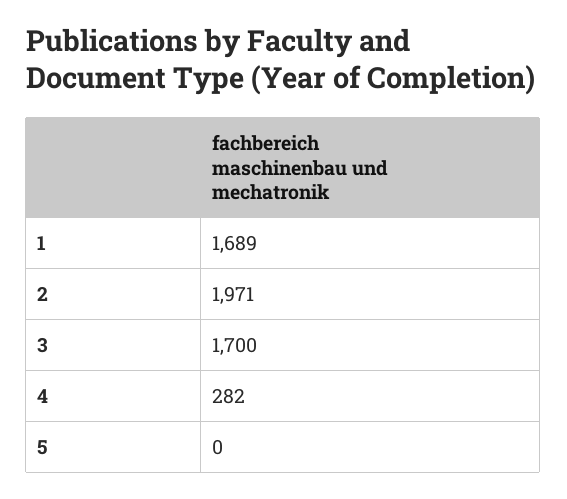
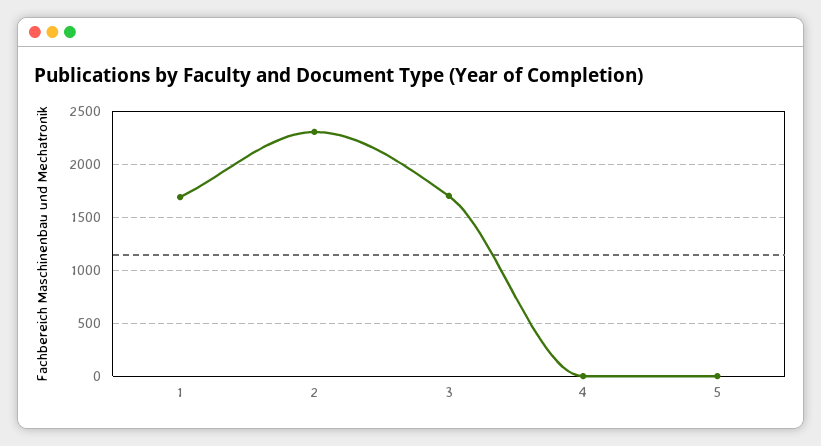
2: 1971 -> 2300
4: 282 -> 0

